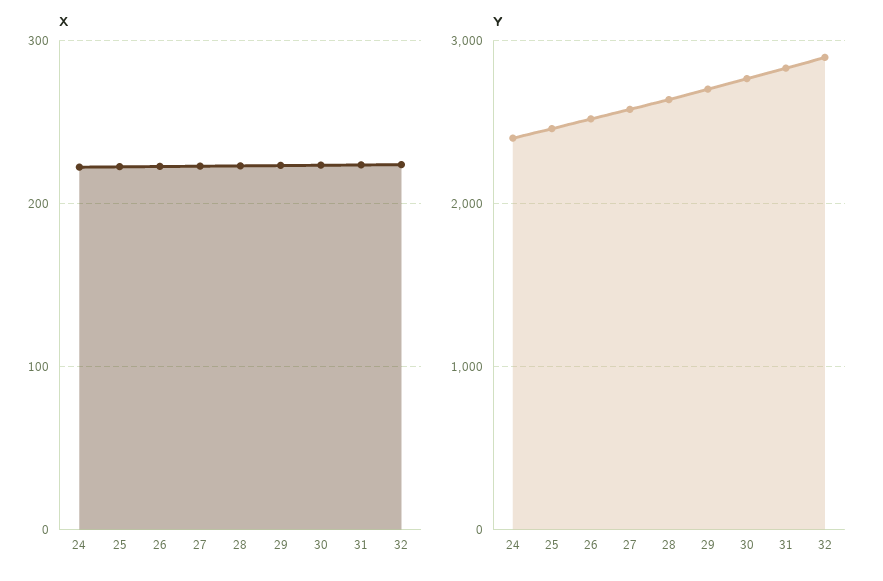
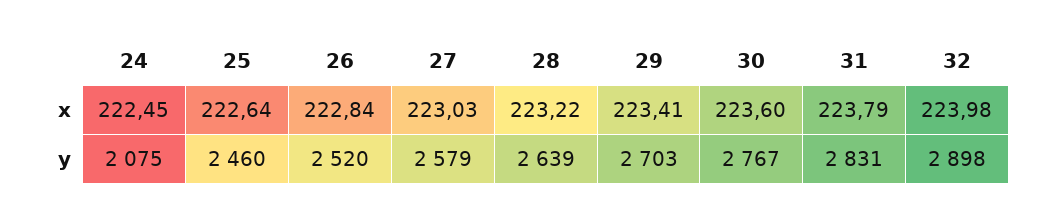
Y, 24: 2400 -> 2075

